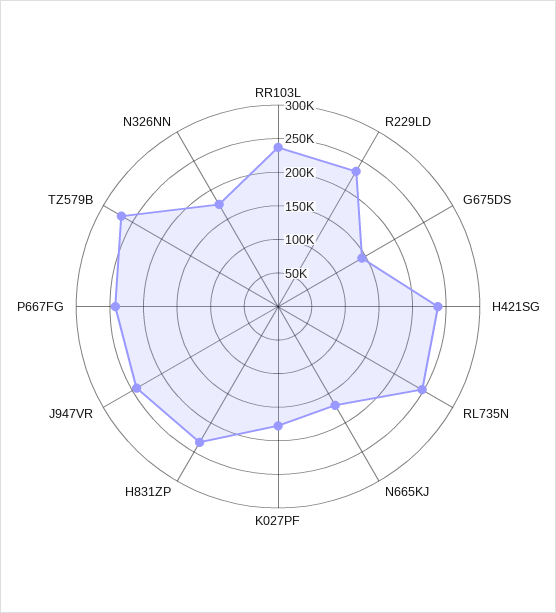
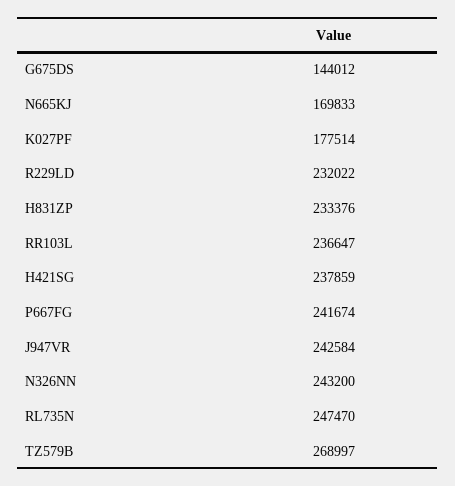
N326NN: 175000 -> 243200

